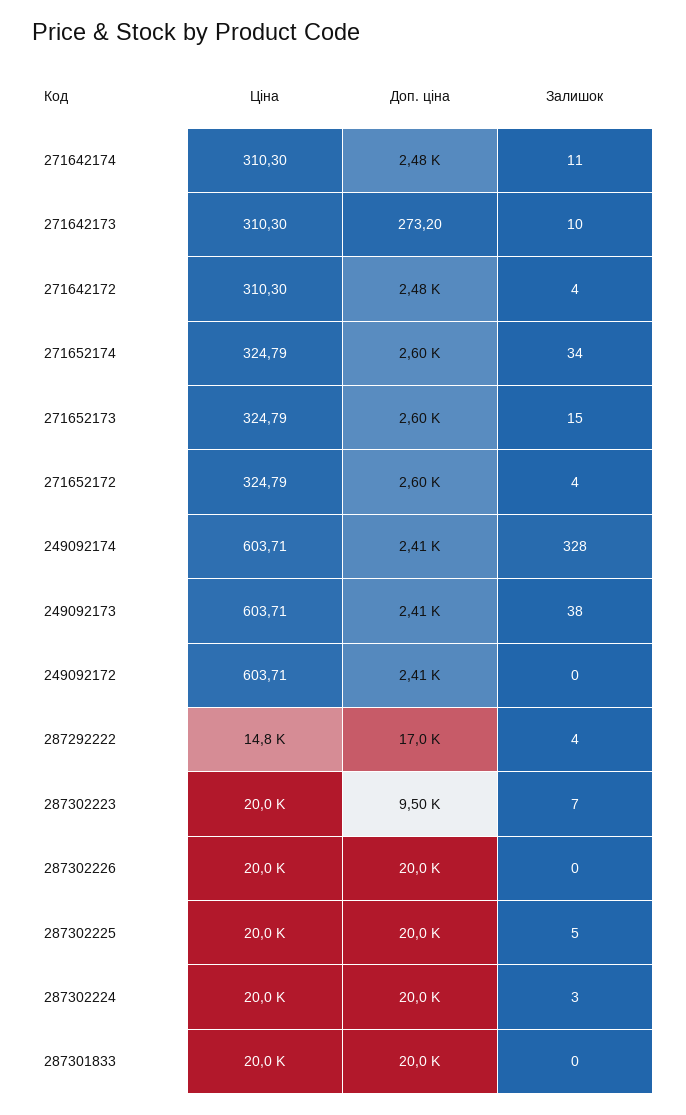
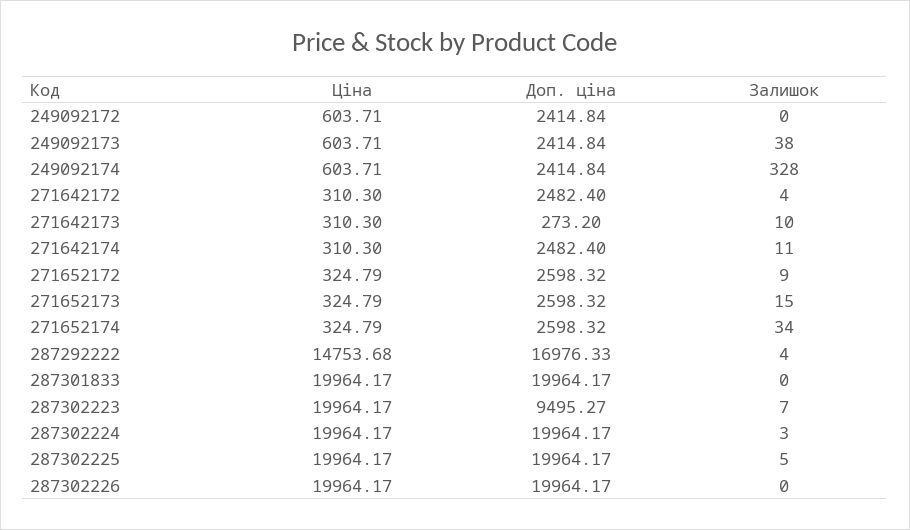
Залишок, 271652172: 4 -> 9

